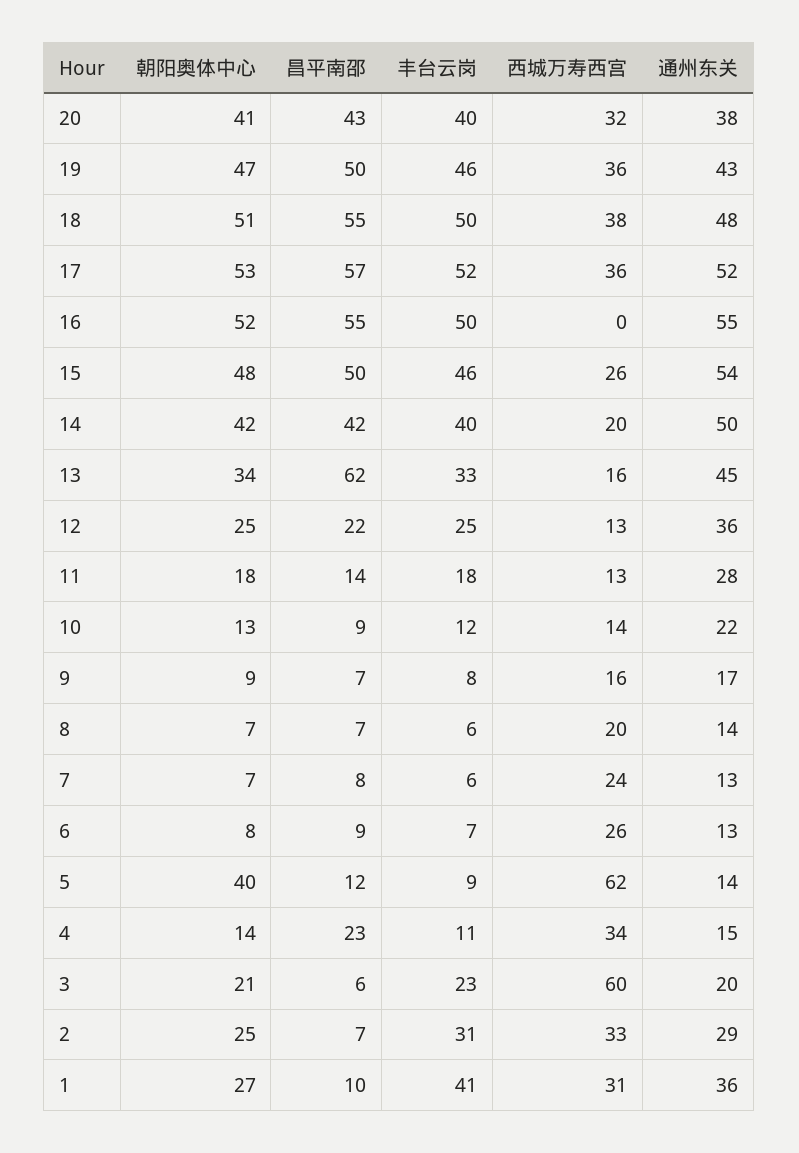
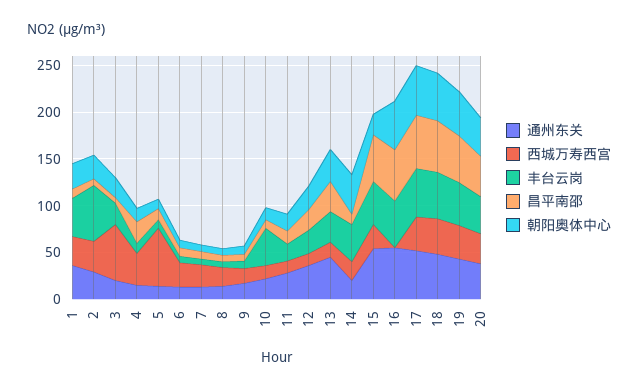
朝阳奥体中心, 15: 48 -> 20
昌平南邵, 14: 42 -> 10
通州东关, 14: 50 -> 20
昌平南邵, 13: 62 -> 30
丰台云岗, 10: 12 -> 40
朝阳奥体中心, 5: 40 -> 10
丰台云岗, 2: 31 -> 60

